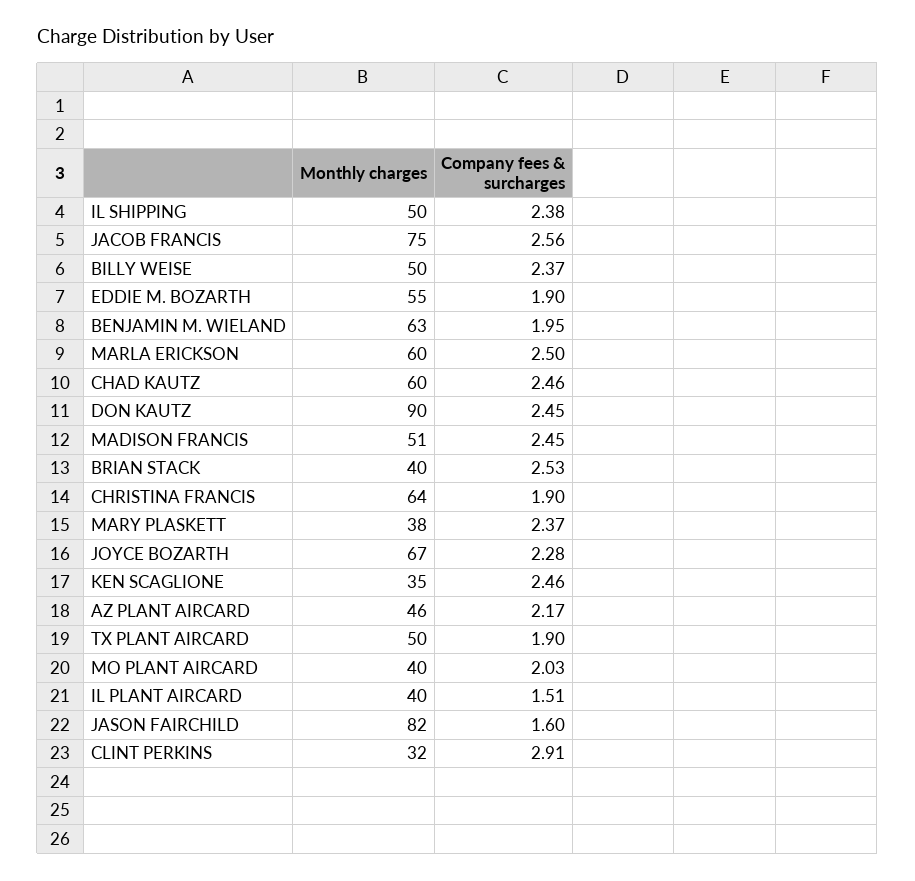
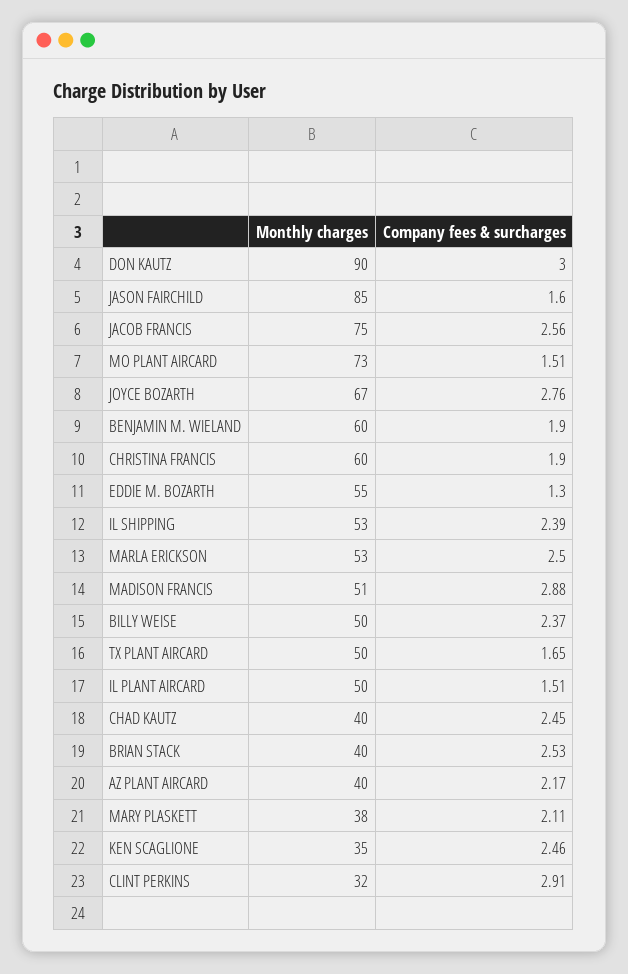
Monthly charges, IL SHIPPING: 50 -> 53
Company fees & surcharges, IL SHIPPING: 2.38 -> 2.39
Company fees & surcharges, EDDIE M. BOZARTH: 1.9 -> 1.3
Monthly charges, BENJAMIN M. WIELAND: 63 -> 60
Company fees & surcharges, BENJAMIN M. WIELAND: 1.95 -> 1.9
Monthly charges, MARLA ERICKSON: 60 -> 53
Monthly charges, CHAD KAUTZ: 60 -> 40
Company fees & surcharges, CHAD KAUTZ: 2.46 -> 2.45
Company fees & surcharges, DON KAUTZ: 2.45 -> 3
Company fees & surcharges, MADISON FRANCIS: 2.45 -> 2.88
Monthly charges, CHRISTINA FRANCIS: 64 -> 60
Company fees & surcharges, MARY PLASKETT: 2.37 -> 2.11
Company fees & surcharges, JOYCE BOZARTH: 2.28 -> 2.76
Monthly charges, AZ PLANT AIRCARD: 46 -> 40
Company fees & surcharges, TX PLANT AIRCARD: 1.9 -> 1.65
Monthly charges, MO PLANT AIRCARD: 40 -> 73
Company fees & surcharges, MO PLANT AIRCARD: 2.03 -> 1.51
Monthly charges, IL PLANT AIRCARD: 40 -> 50
Monthly charges, JASON FAIRCHILD: 82 -> 85

